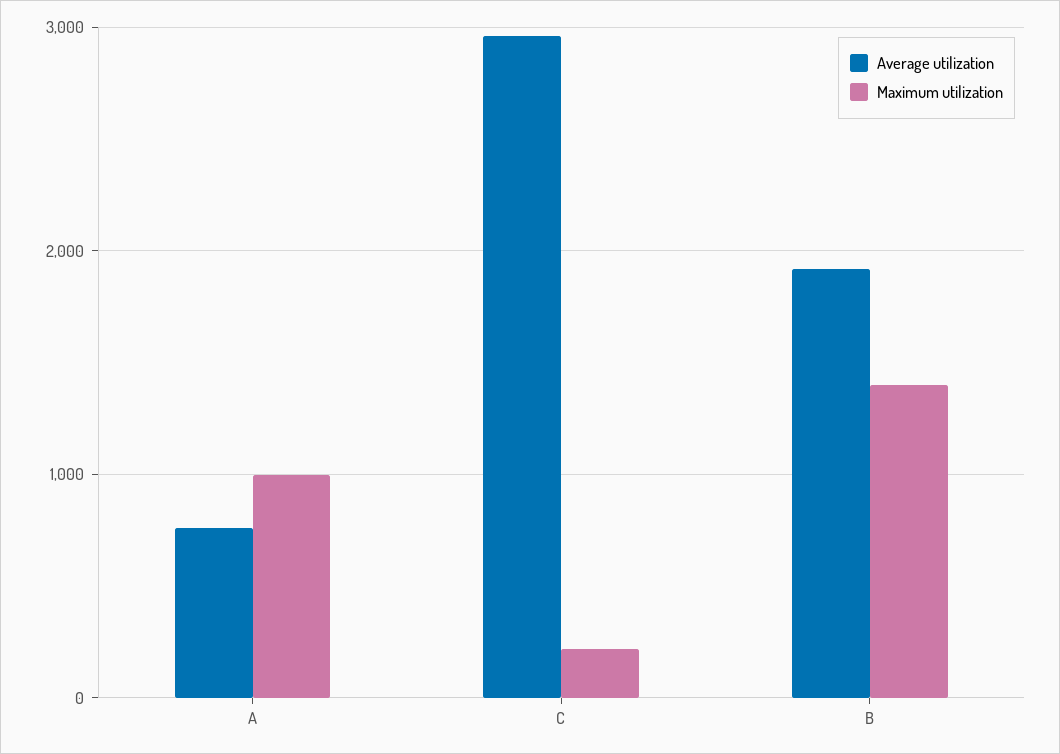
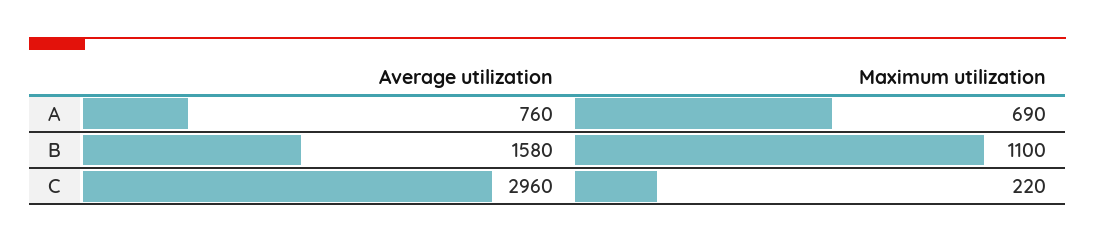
Maximum utilization, A: 1000 -> 690
Average utilization, B: 1900 -> 1580
Maximum utilization, B: 1400 -> 1100

